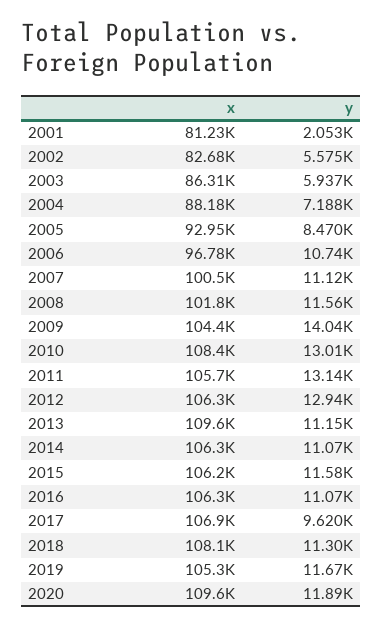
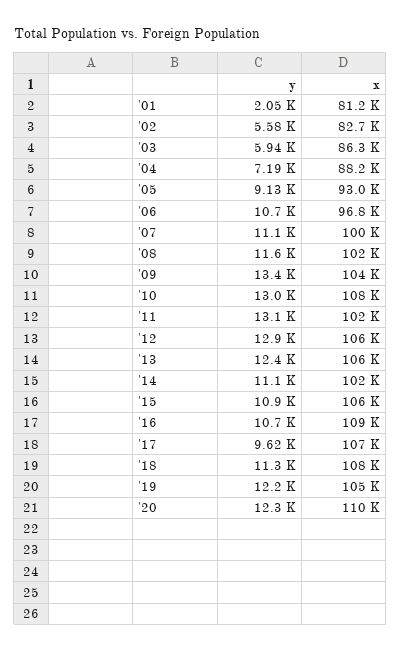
y, 2005: 8470 -> 9130
y, 2009: 14040 -> 13400
x, 2011: 105700 -> 102000
x, 2013: 109600 -> 106000
y, 2013: 11150 -> 12400
x, 2014: 106300 -> 102000
y, 2015: 11580 -> 10900
x, 2016: 106300 -> 109000
y, 2016: 11070 -> 10700
y, 2019: 11670 -> 12200
y, 2020: 11890 -> 12300

